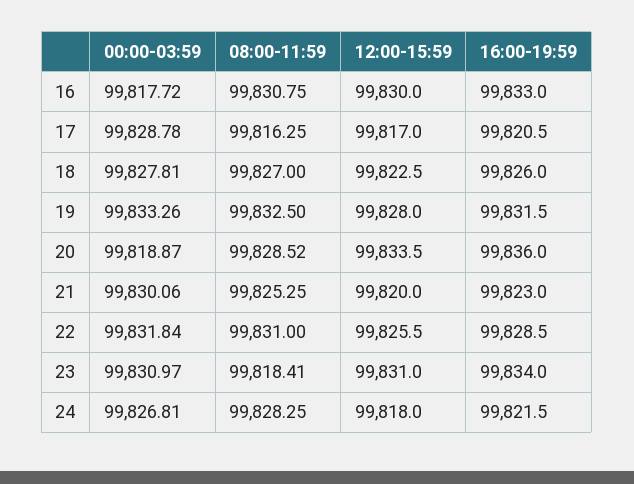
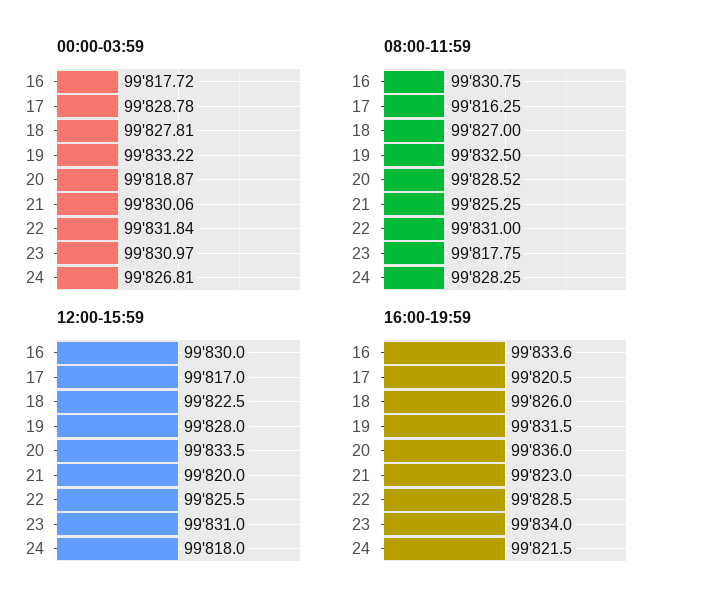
16:00-19:59, 16: 99833 -> 99833.6
00:00-03:59, 19: 99833.26 -> 99833.22
08:00-11:59, 23: 99818.41 -> 99817.75

